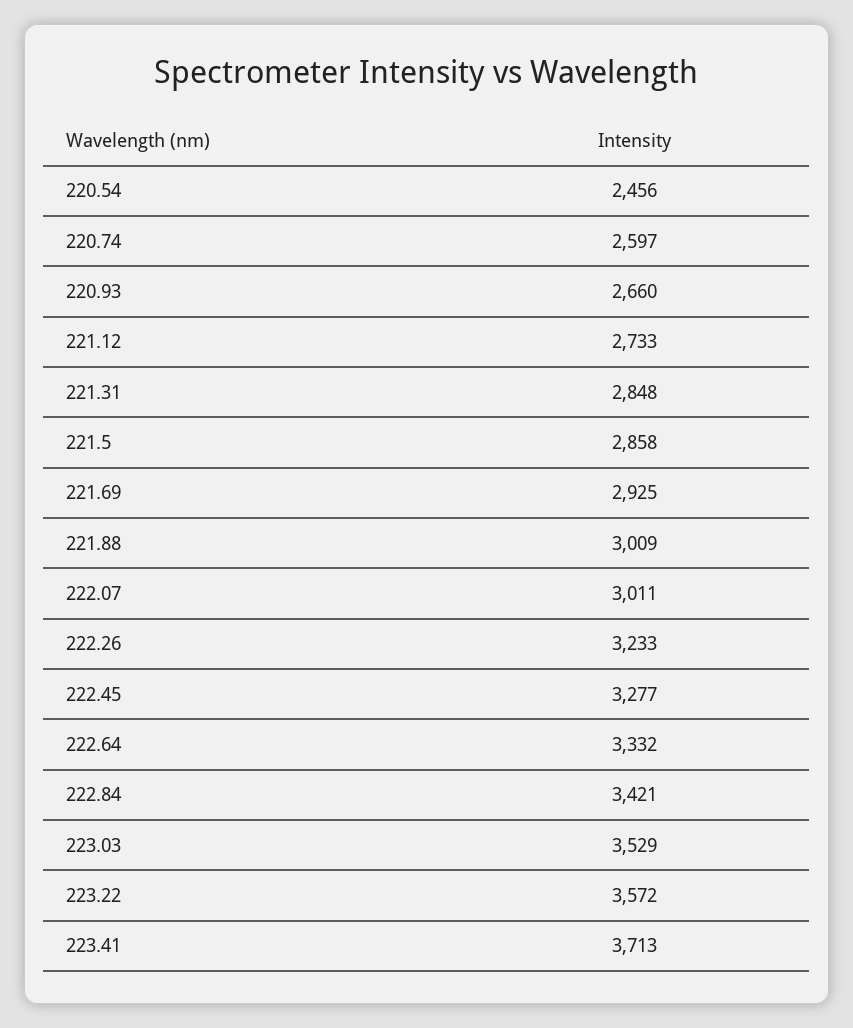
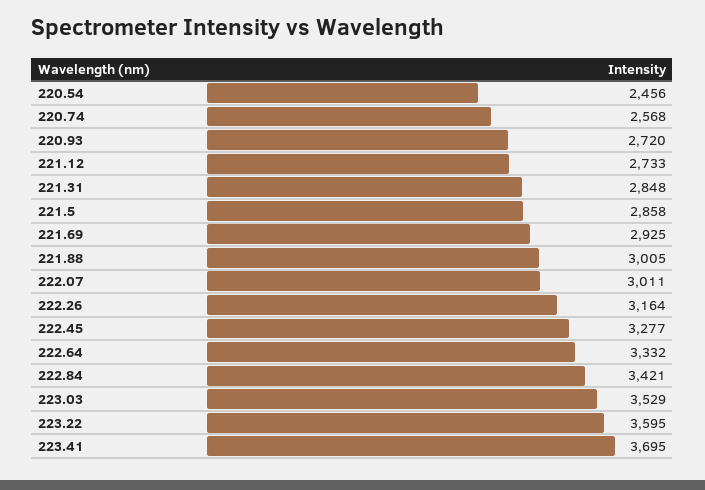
220.74: 2597 -> 2568
220.93: 2660 -> 2720
221.88: 3009 -> 3005
222.26: 3233 -> 3164
223.22: 3572 -> 3595
223.41: 3713 -> 3695

